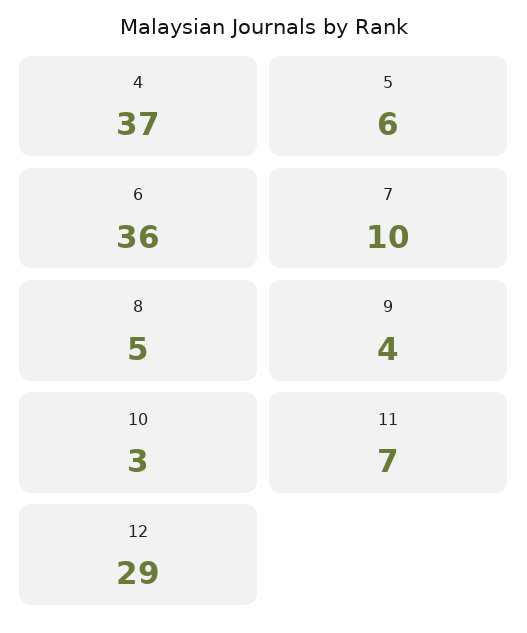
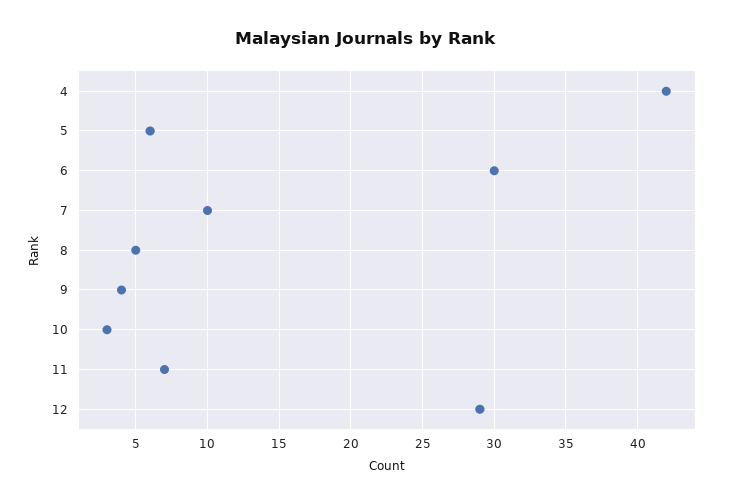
4: 37 -> 42
6: 36 -> 30

